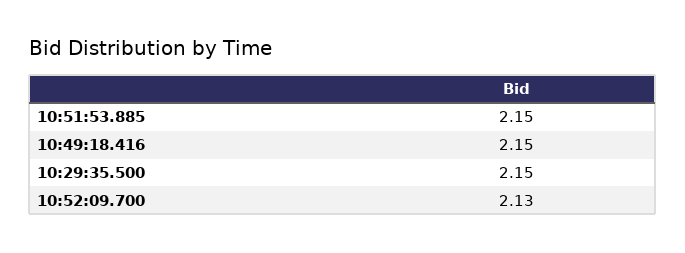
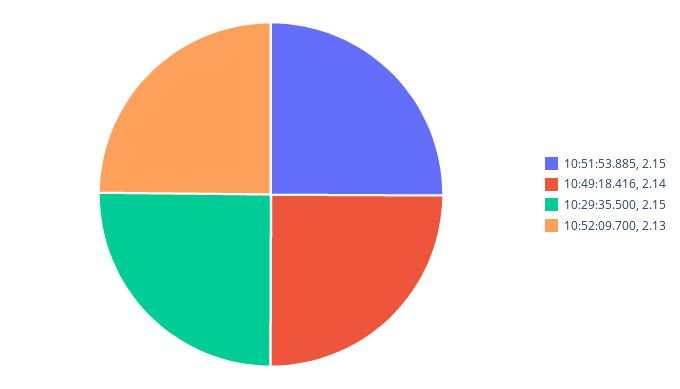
10:49:18.416: 2.15 -> 2.14

